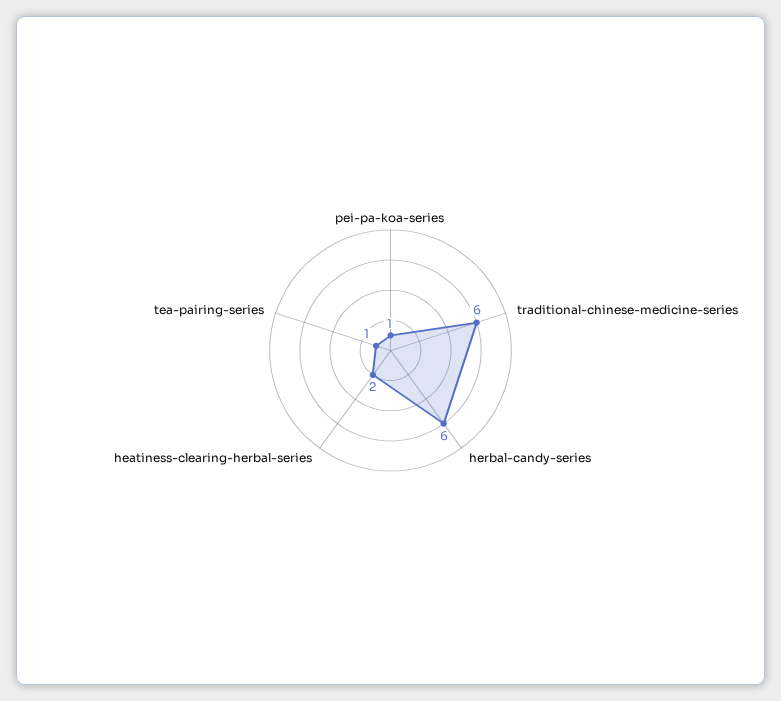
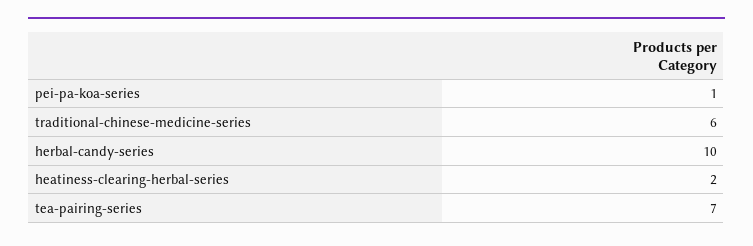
herbal-candy-series: 6 -> 10
tea-pairing-series: 1 -> 7

